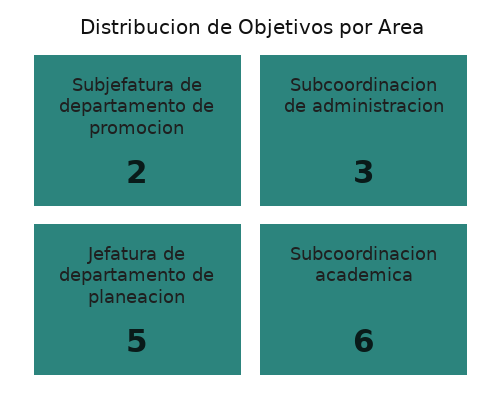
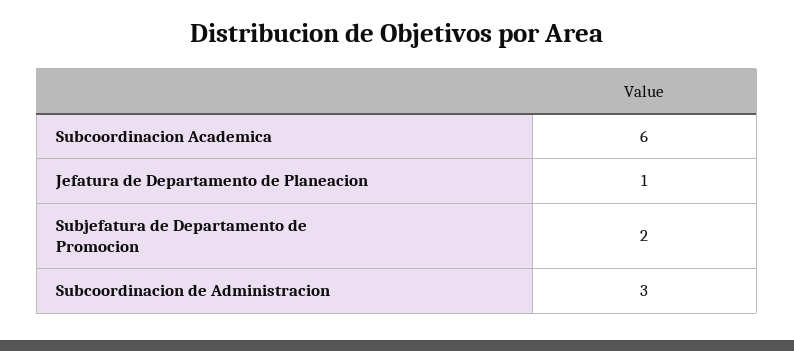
Jefatura de departamento de planeacion: 5 -> 1

